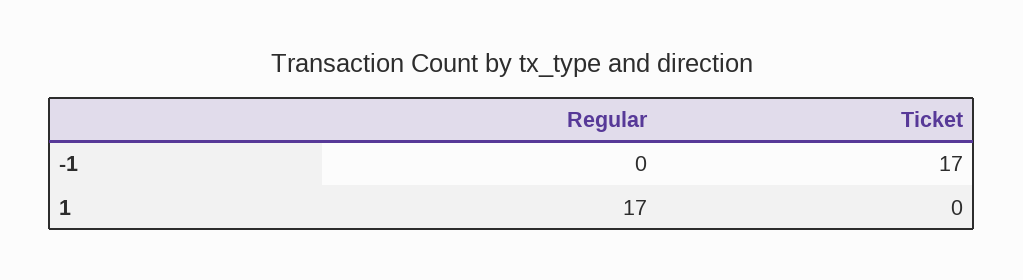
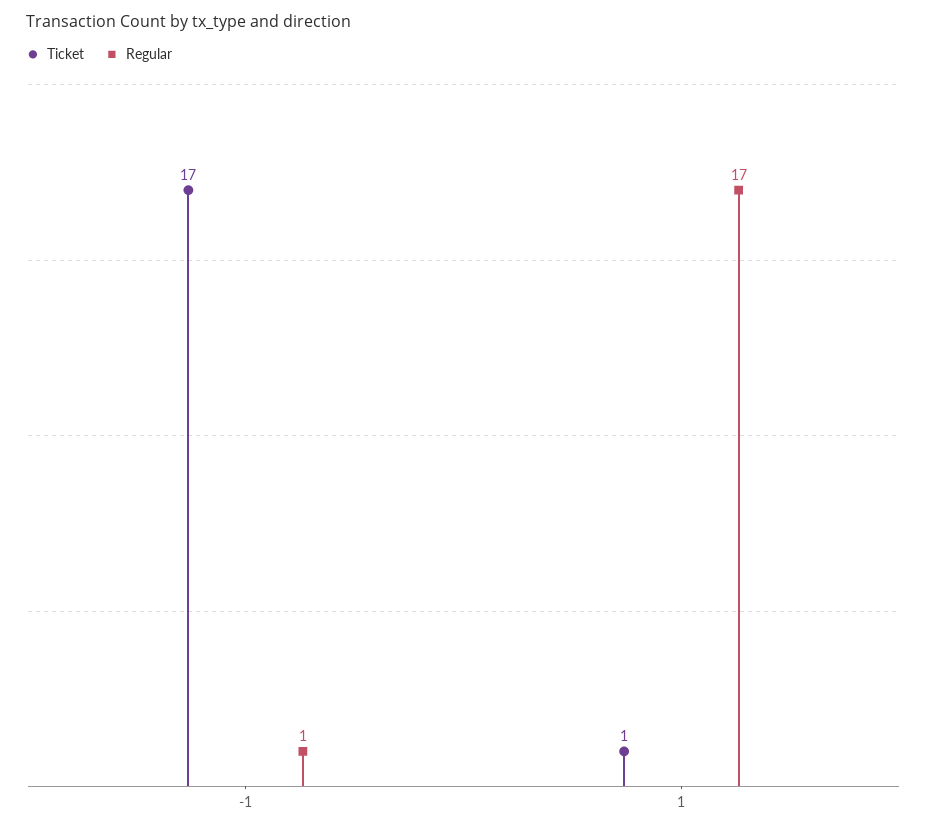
Regular, -1: 0 -> 1
Ticket, 1: 0 -> 1

